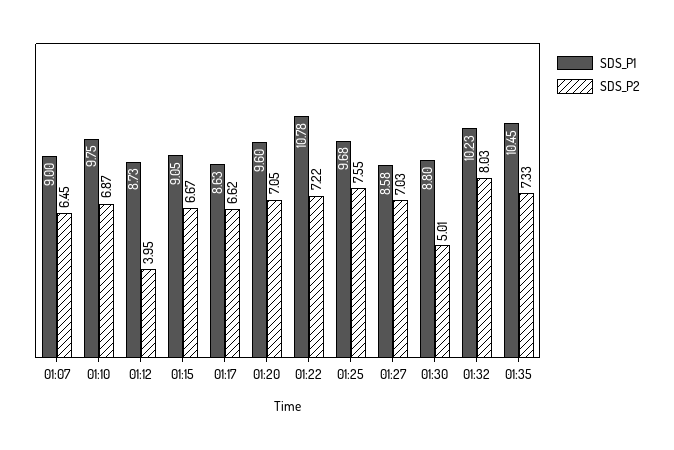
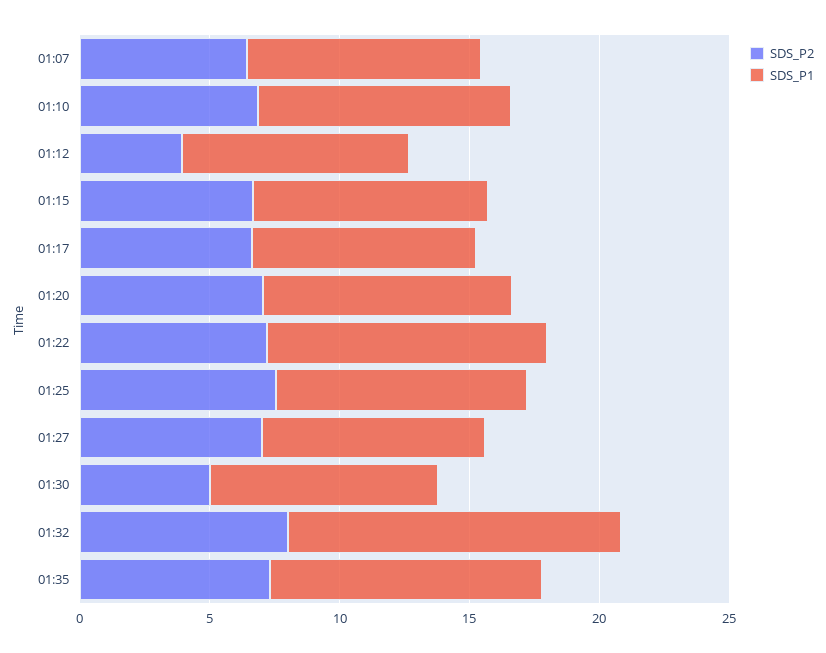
SDS_P1, 01:32: 10.23 -> 13

